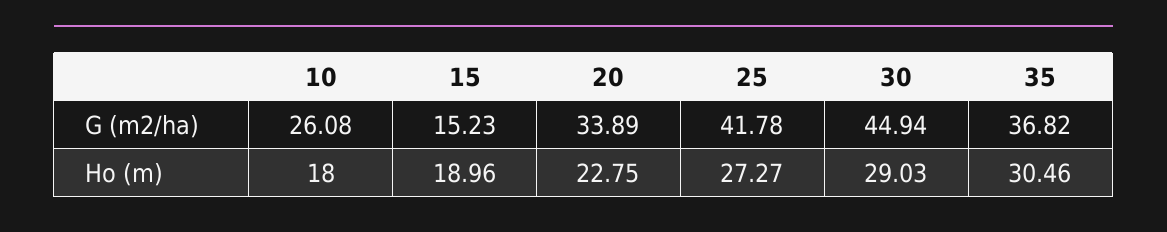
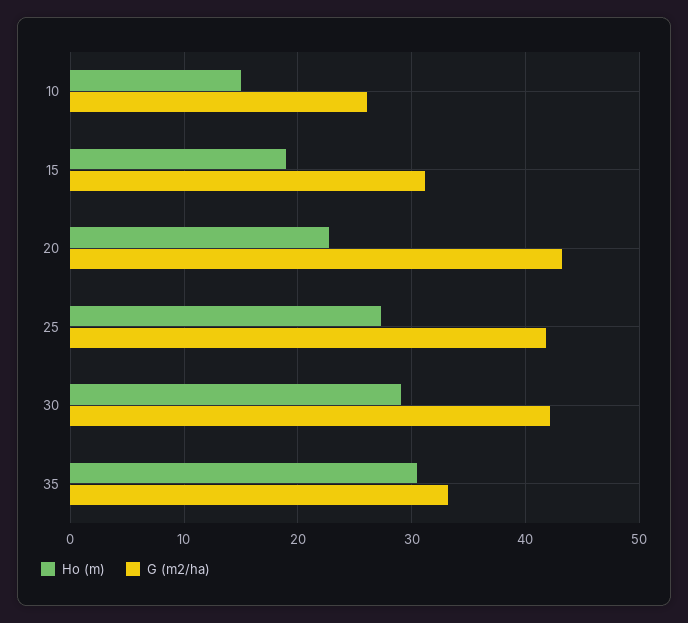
G (m2/ha), 15: 15.23 -> 31
G (m2/ha), 20: 33.89 -> 43
G (m2/ha), 30: 44.94 -> 42
G (m2/ha), 35: 36.82 -> 33
Ho (m), 10: 18 -> 15

